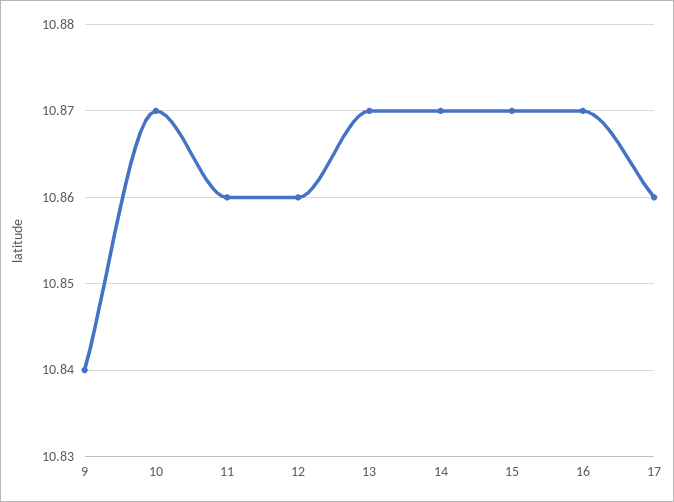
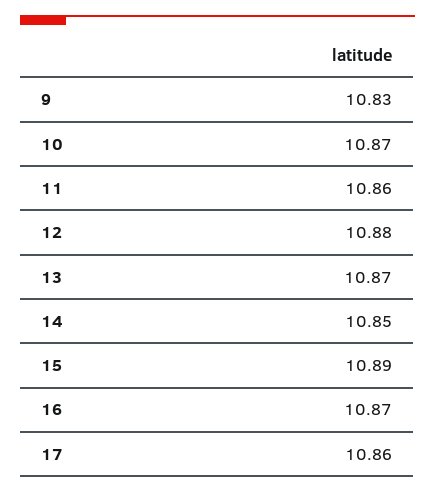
9: 10.84 -> 10.83
12: 10.86 -> 10.88
14: 10.87 -> 10.85
15: 10.87 -> 10.89

